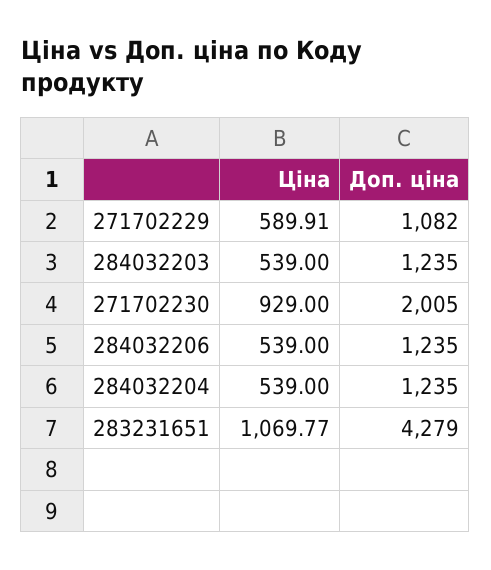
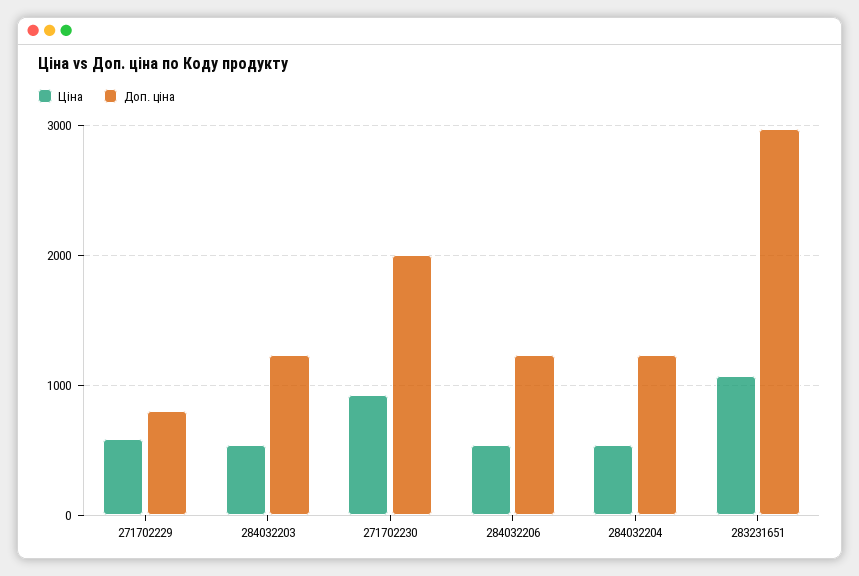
Доп. ціна, 271702229: 1082 -> 800
Доп. ціна, 283231651: 4279 -> 3000

